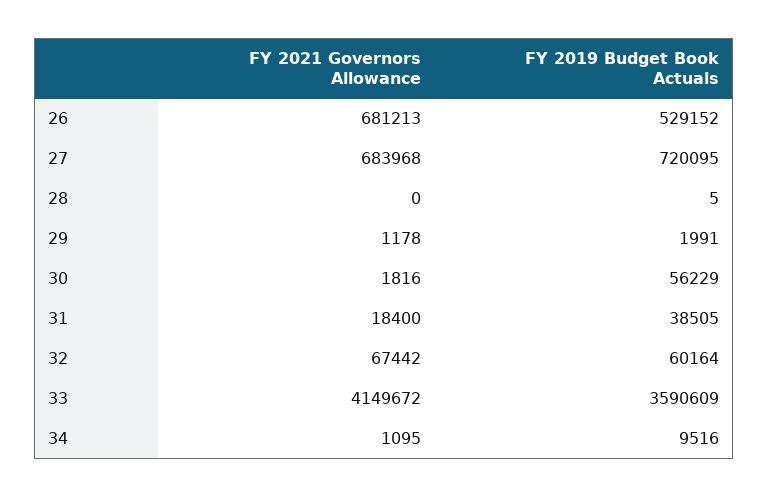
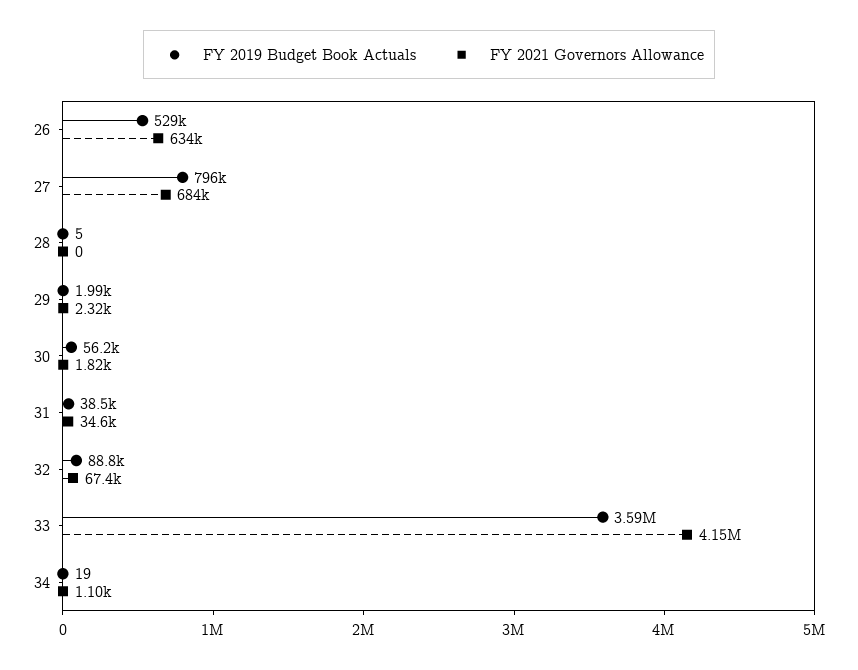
FY 2021 Governors Allowance, 26: 681213 -> 634000
FY 2019 Budget Book Actuals, 27: 720095 -> 796000
FY 2021 Governors Allowance, 29: 1178 -> 2320
FY 2021 Governors Allowance, 31: 18400 -> 34600
FY 2019 Budget Book Actuals, 32: 60164 -> 88800
FY 2019 Budget Book Actuals, 34: 9516 -> 19

